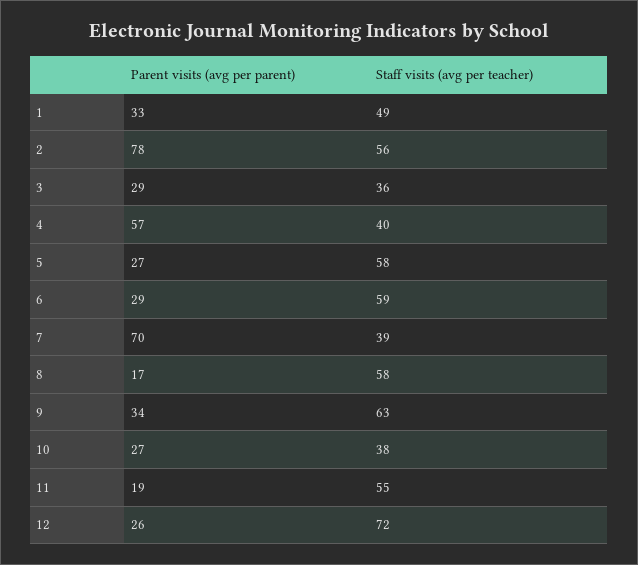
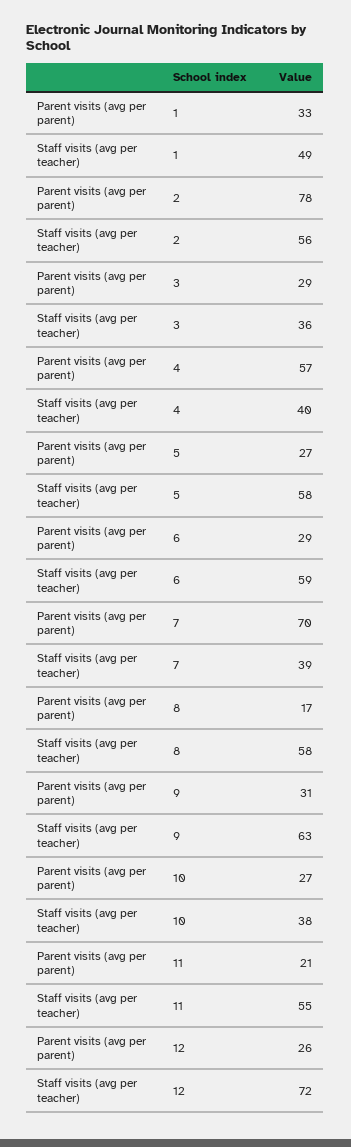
Parent visits (avg per parent), 9: 34 -> 31
Parent visits (avg per parent), 11: 19 -> 21

